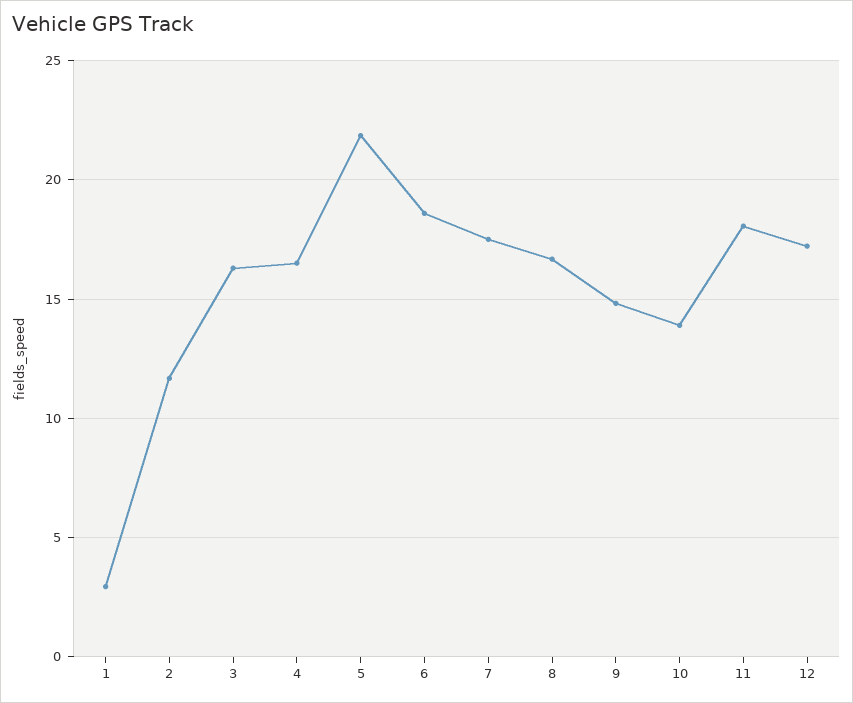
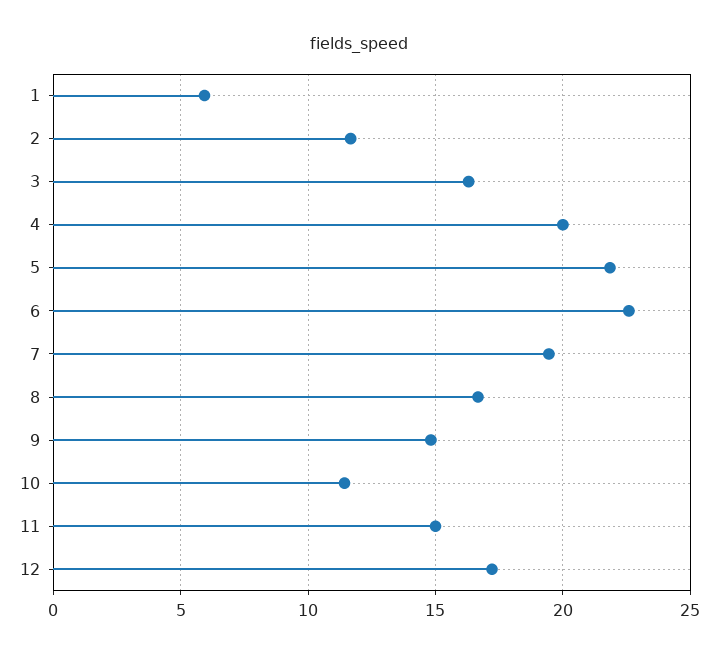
1: 3 -> 6
4: 16.5 -> 20
6: 18.5 -> 22.5
7: 17.5 -> 19.5
10: 14 -> 11.5
11: 18 -> 15

